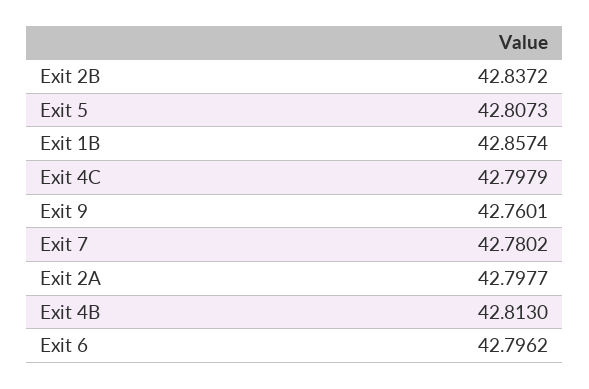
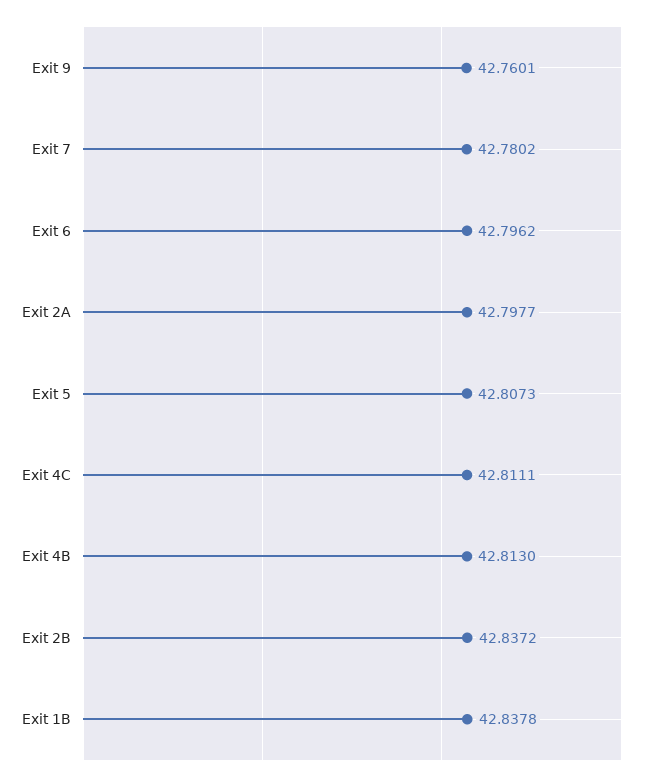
Exit 1B: 42.8574 -> 42.8378
Exit 4C: 42.7979 -> 42.8111

